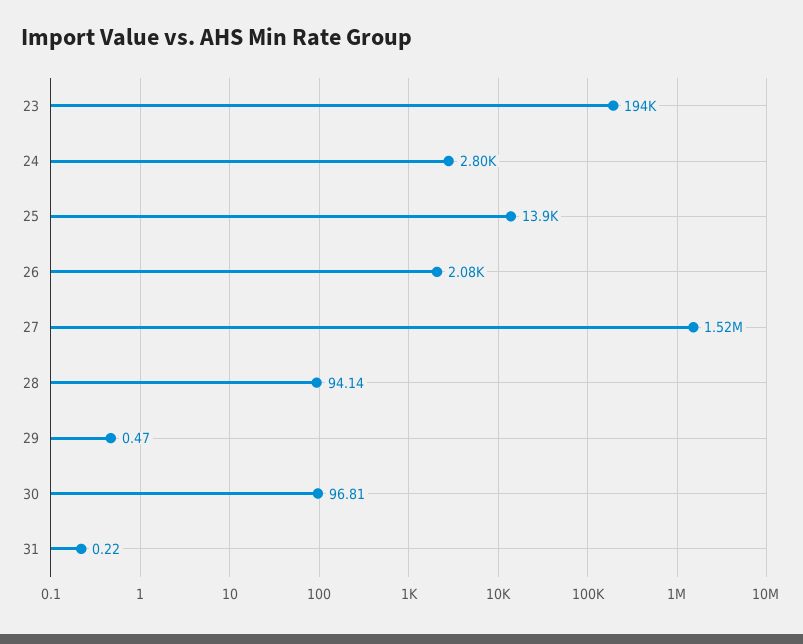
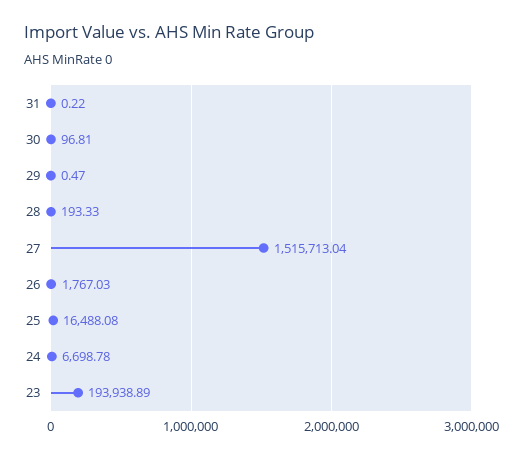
24: 2800 -> 6698.78
25: 13900 -> 16488.08
26: 2080 -> 1767.03
28: 94.14 -> 193.33

